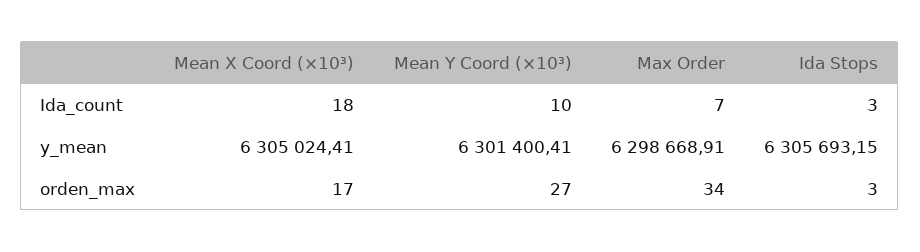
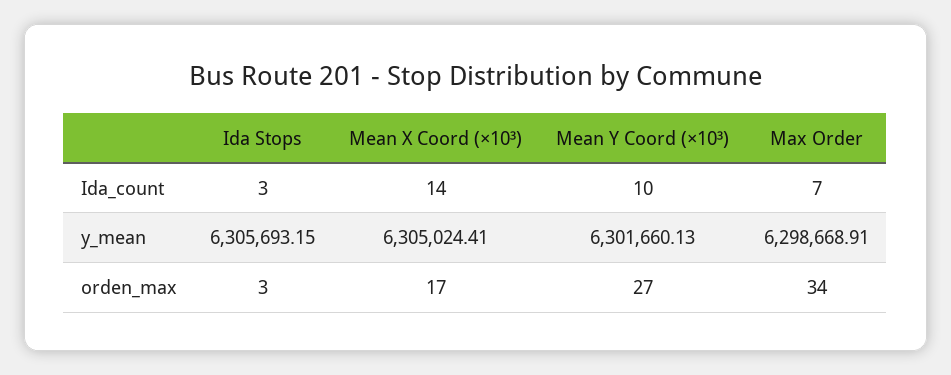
Mean X Coord (×10³), Ida_count: 18 -> 14
Mean Y Coord (×10³), y_mean: 6301400.41 -> 6301660.13

